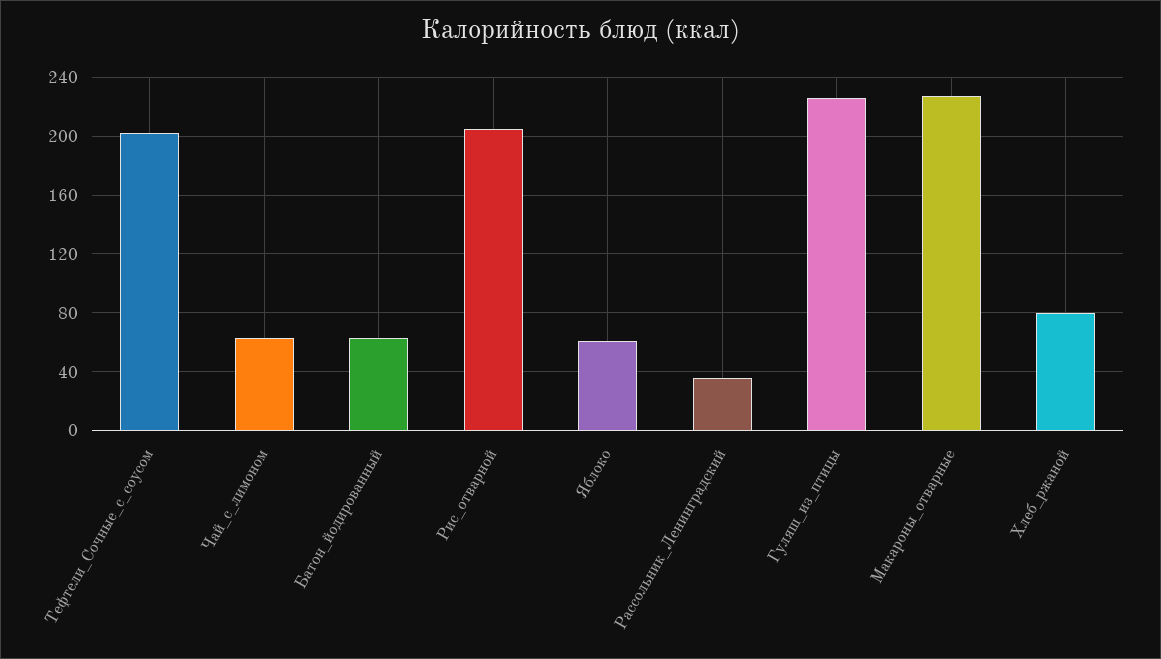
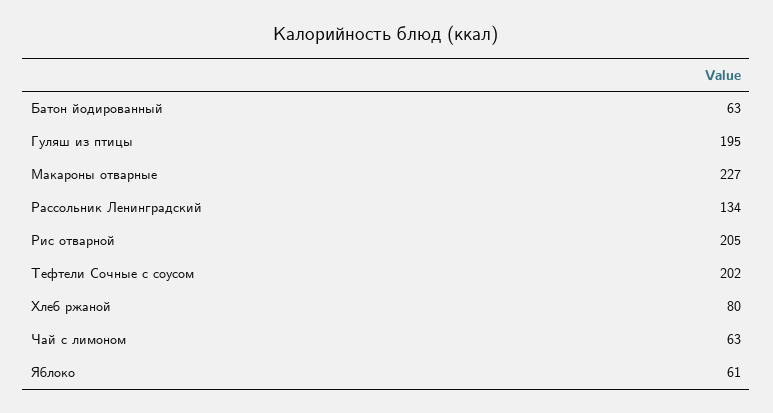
Рассольник_Ленинградский: 35 -> 134
Гуляш_из_птицы: 225 -> 195

